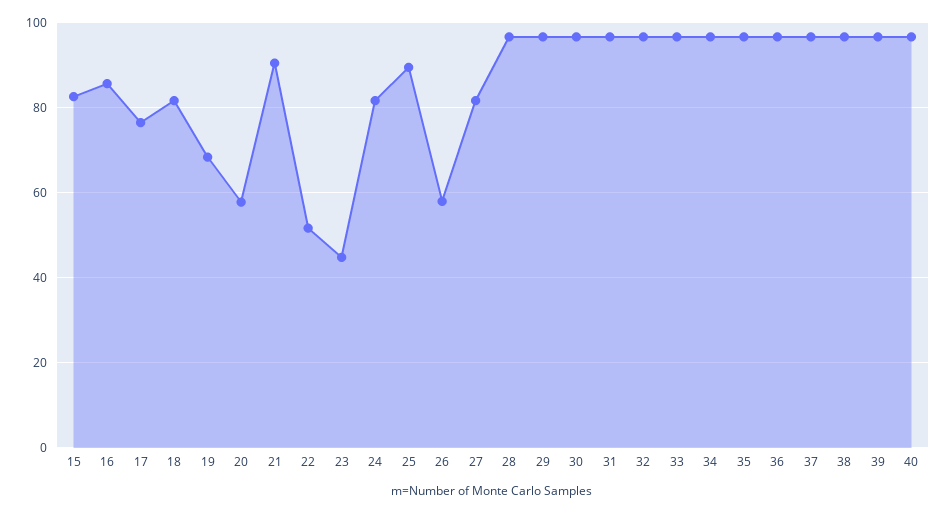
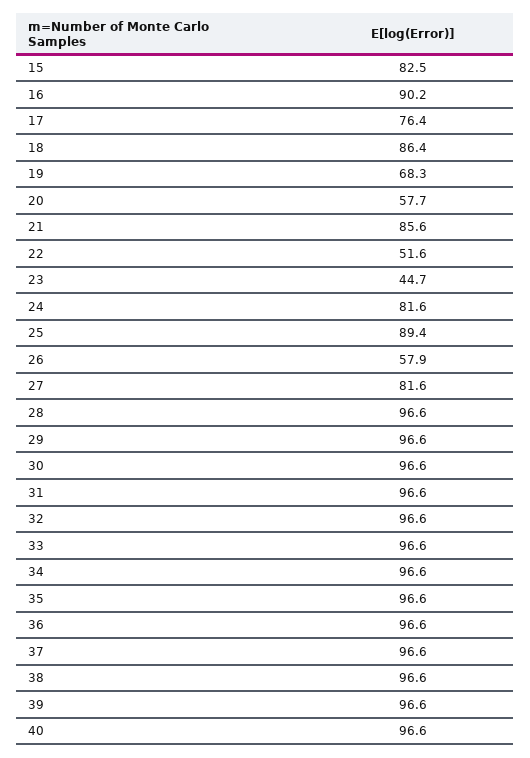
16: 86 -> 90.2
18: 82 -> 86.4
21: 90 -> 85.6

